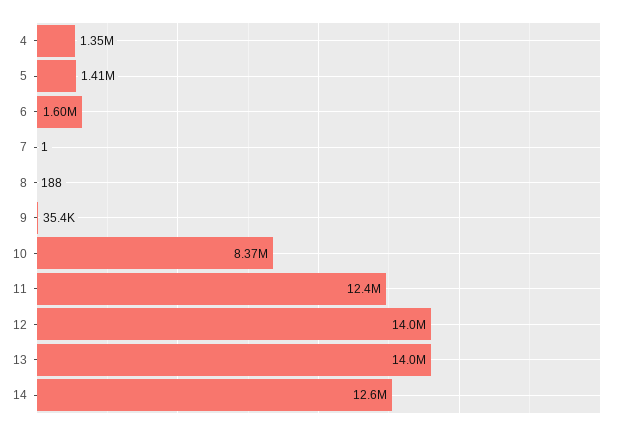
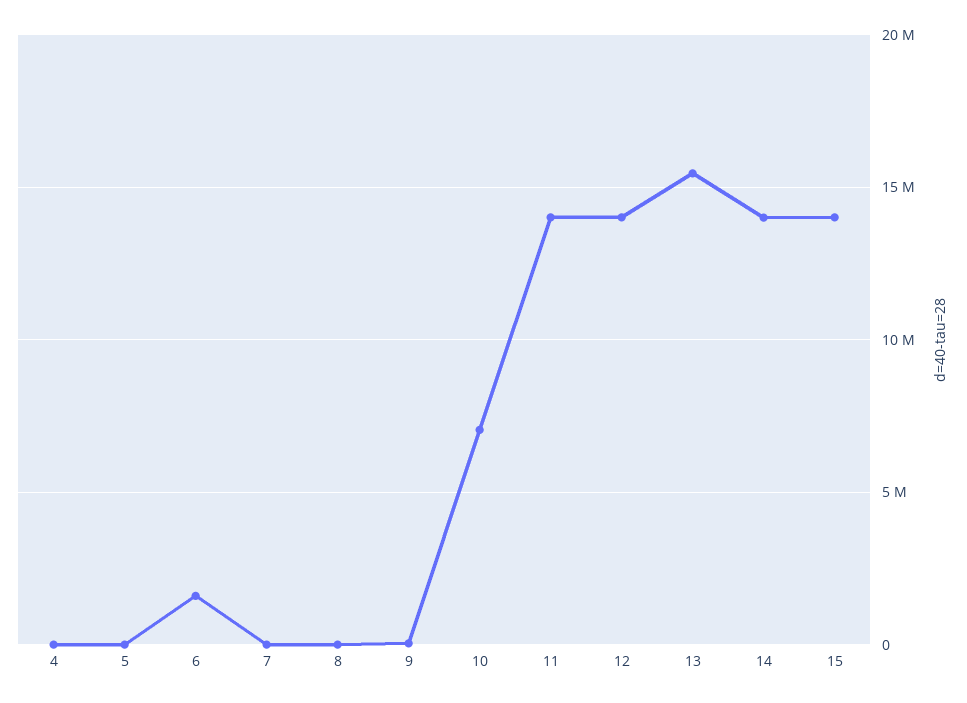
4: 1350000 -> 0
5: 1410000 -> 0
10: 8370000 -> 7000000
11: 12400000 -> 14000000
13: 14000000 -> 15500000
14: 12600000 -> 14000000
15: none -> 14000000

